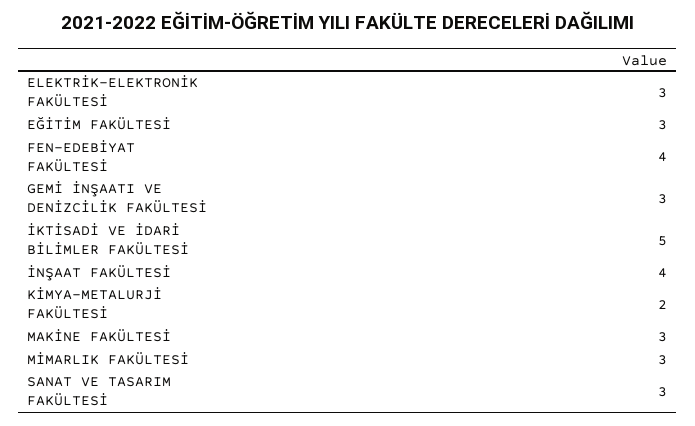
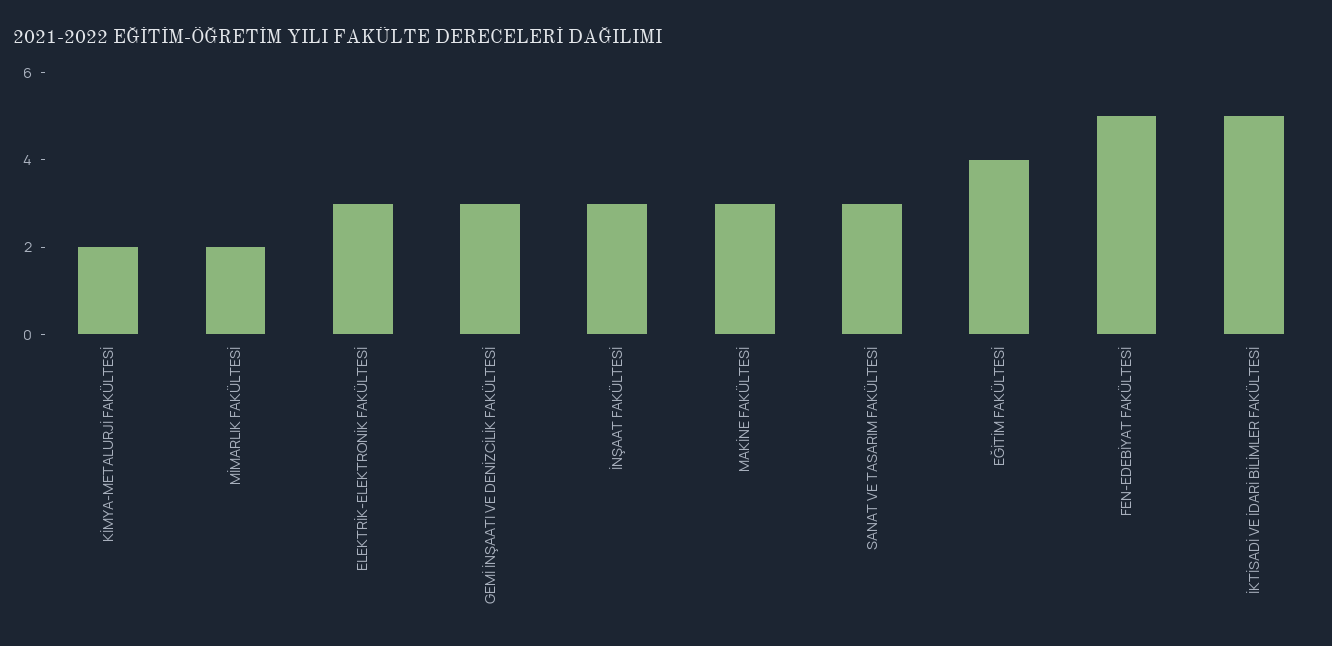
EĞİTİM FAKÜLTESİ: 3 -> 4
FEN-EDEBİYAT FAKÜLTESİ: 4 -> 5
İNŞAAT FAKÜLTESİ: 4 -> 3
MİMARLIK FAKÜLTESİ: 3 -> 2

